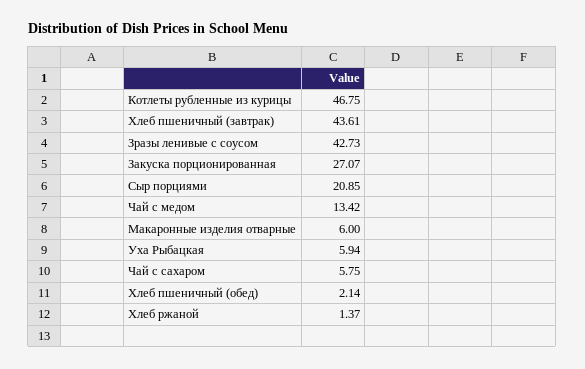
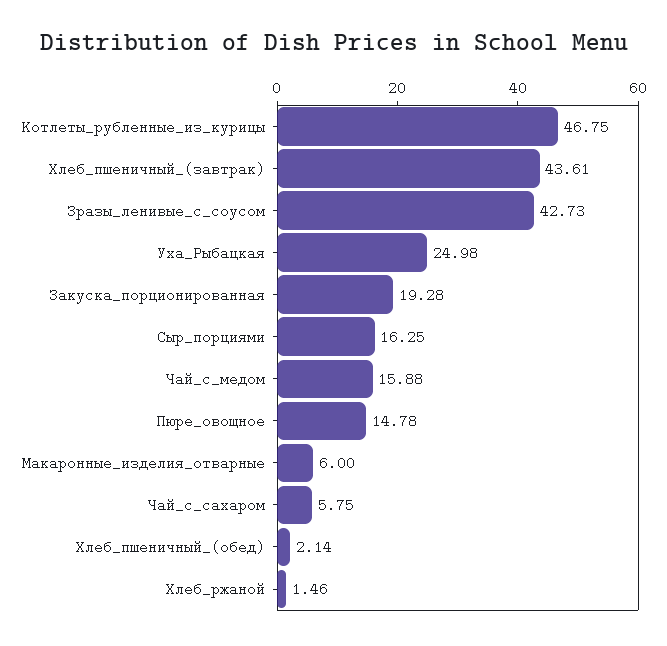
Закуска порционированная: 27.07 -> 19.28
Сыр порциями: 20.85 -> 16.25
Чай с медом: 13.42 -> 15.88
Уха Рыбацкая: 5.94 -> 24.98
Хлеб ржаной: 1.37 -> 1.46
Пюре_овощное: none -> 14.78

